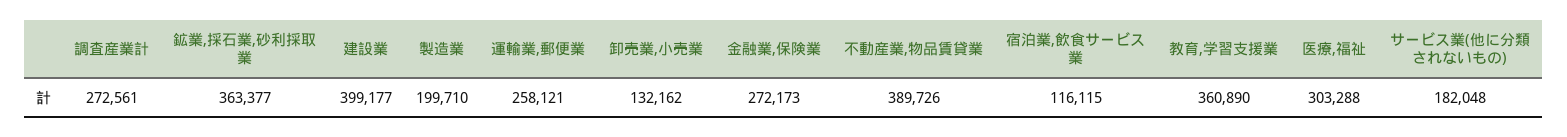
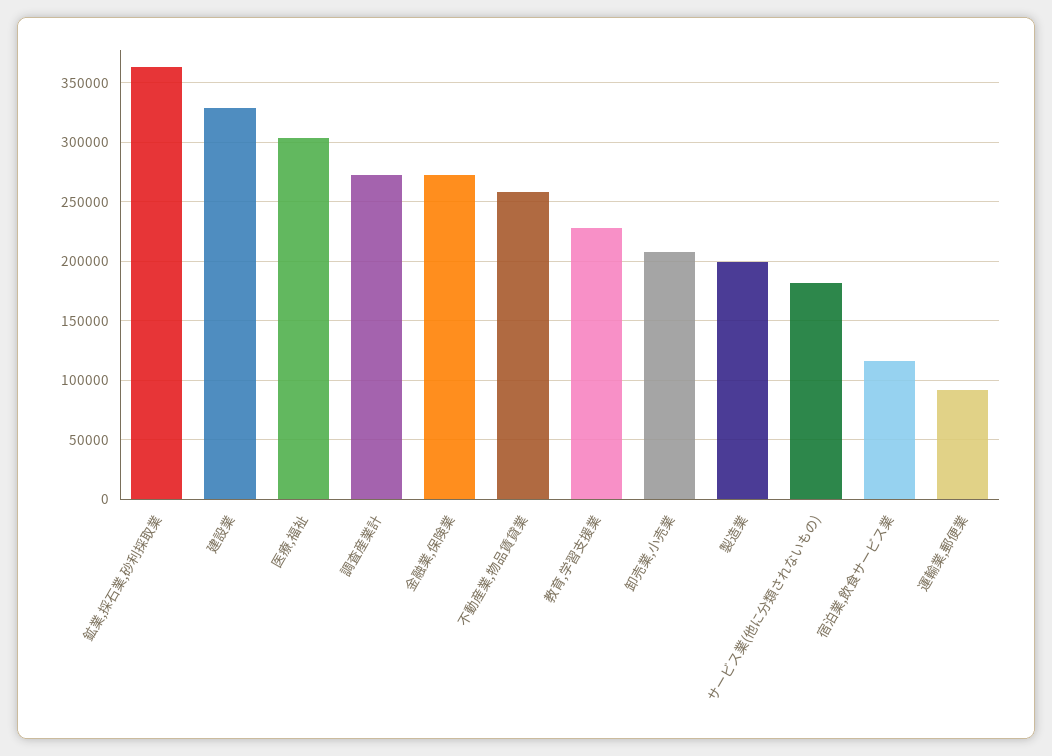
建設業: 399177 -> 330000
運輸業,郵便業: 258121 -> 90000
卸売業,小売業: 132162 -> 210000
不動産業,物品賃貸業: 389726 -> 260000
教育,学習支援業: 360890 -> 230000

